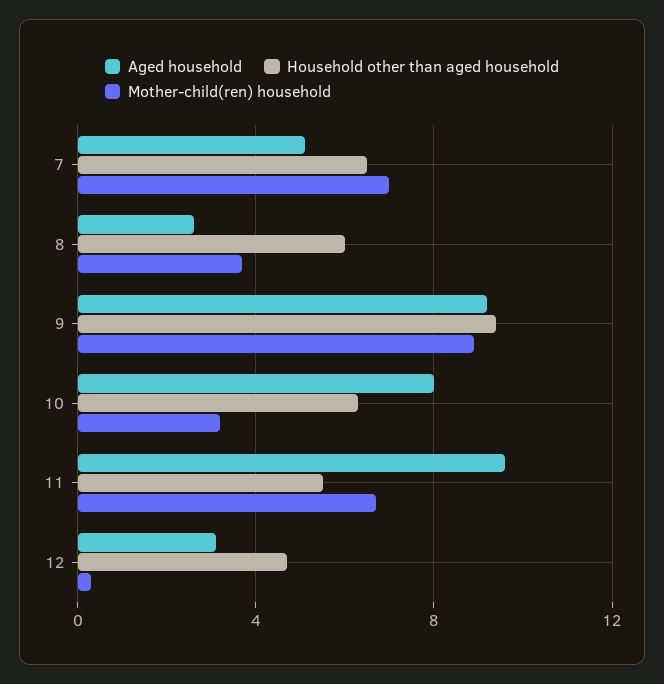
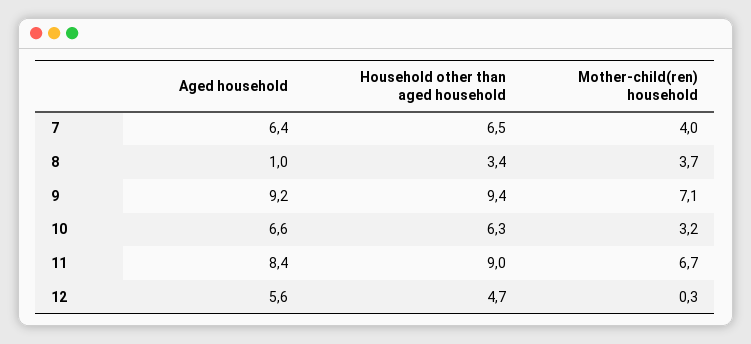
Aged household, 7: 5 -> 6.4
Mother-child(ren) household, 7: 7 -> 4
Aged household, 8: 2.5 -> 1
Household other than aged household, 8: 6 -> 3.4
Mother-child(ren) household, 9: 9 -> 7.1
Aged household, 10: 8 -> 6.6
Aged household, 11: 9.5 -> 8.4
Household other than aged household, 11: 5.5 -> 9
Aged household, 12: 3 -> 5.6

